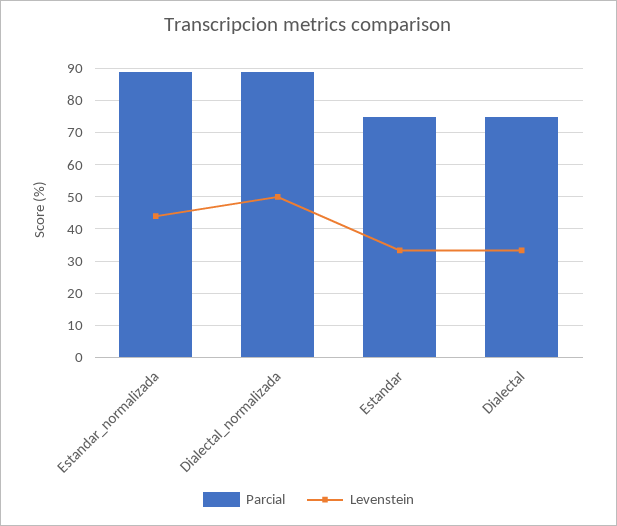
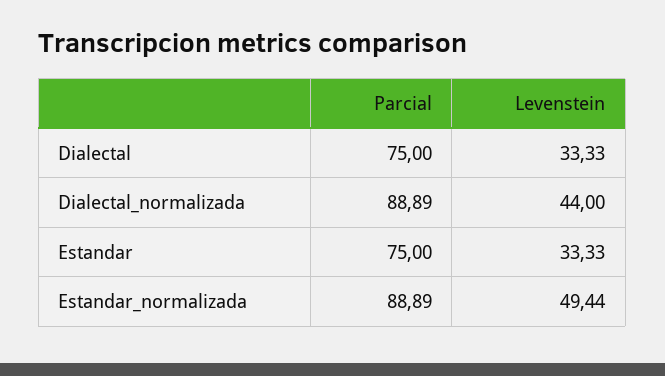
Levenstein, Estandar_normalizada: 44 -> 49.44
Levenstein, Dialectal_normalizada: 50 -> 44

